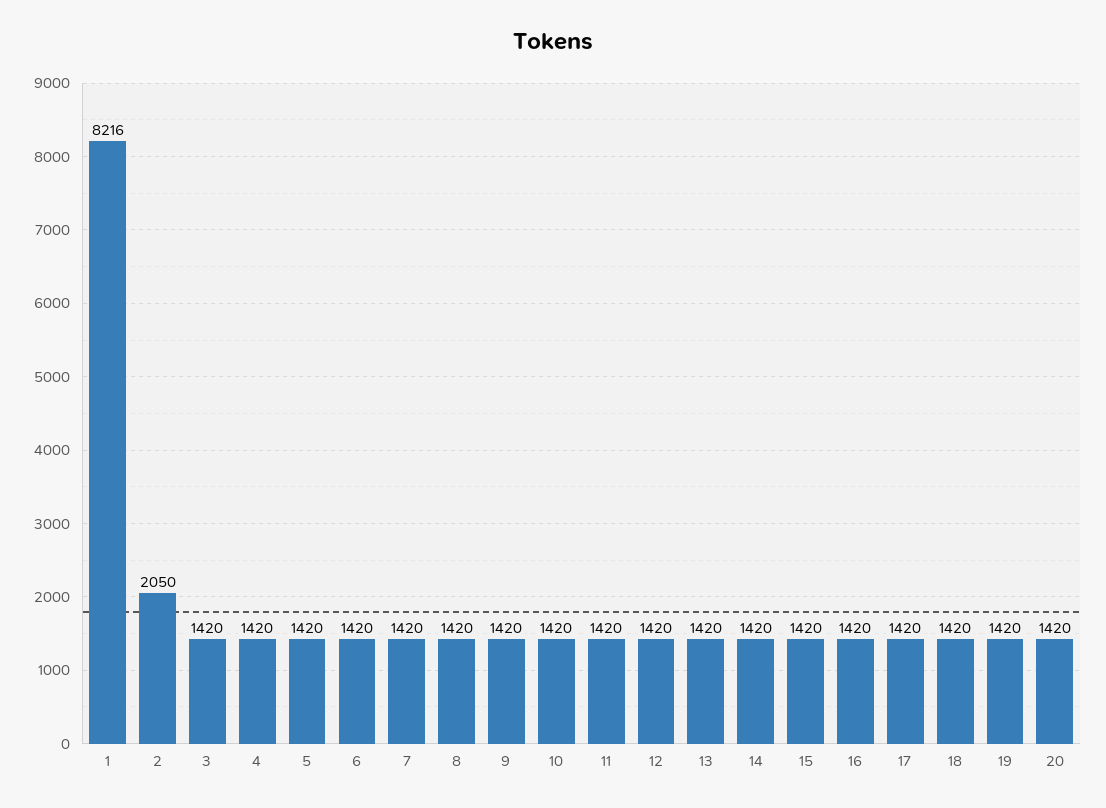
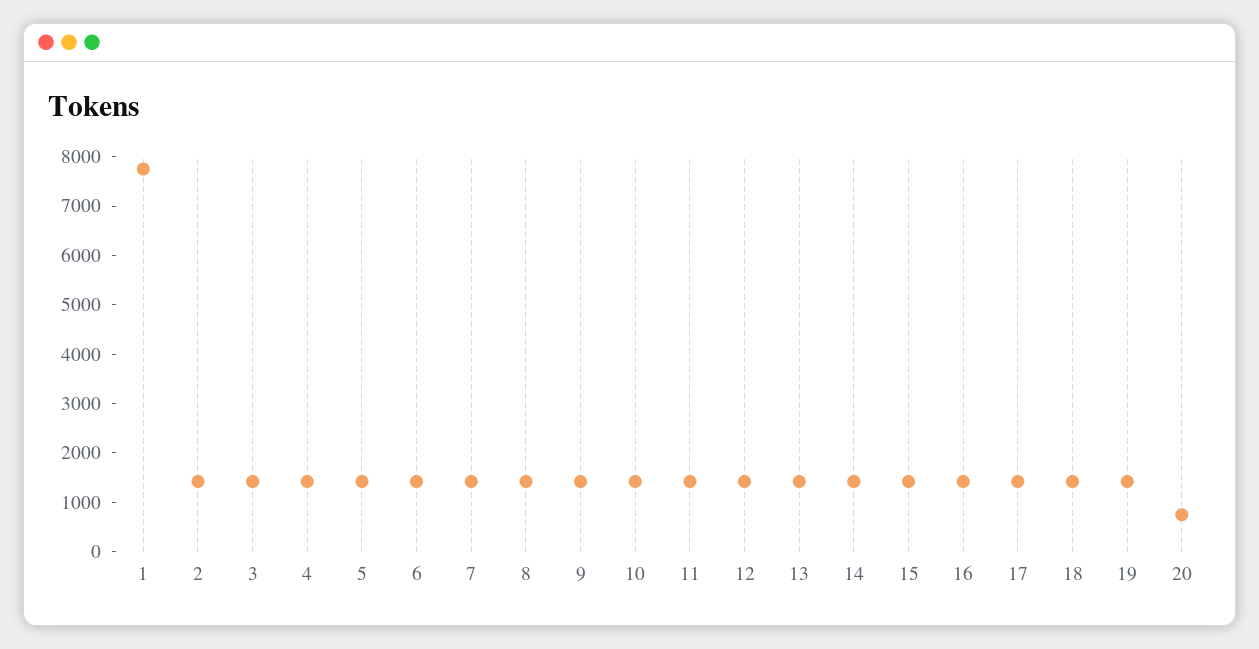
1: 8216 -> 7800
2: 2050 -> 1400
20: 1420 -> 800

